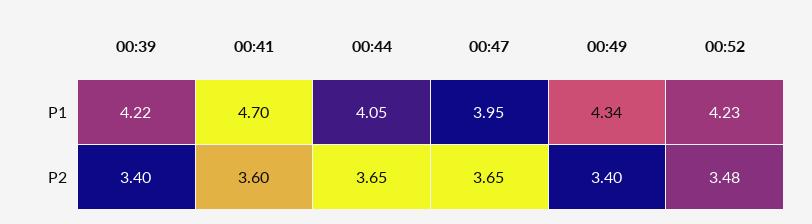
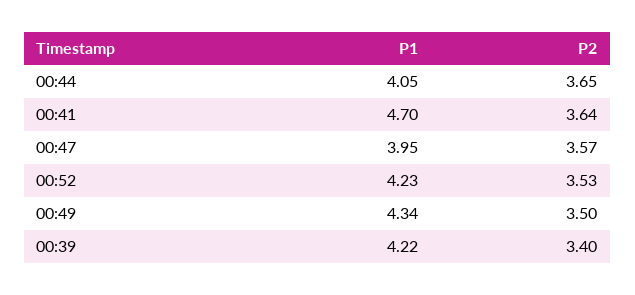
00:41, P2: 3.6 -> 3.64
00:47, P2: 3.65 -> 3.57
00:49, P2: 3.4 -> 3.5
00:52, P2: 3.48 -> 3.53

